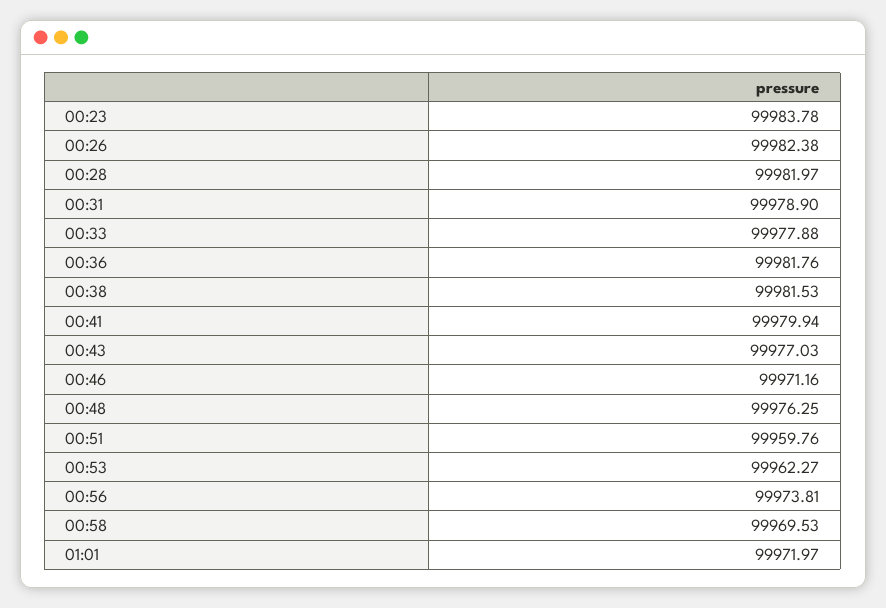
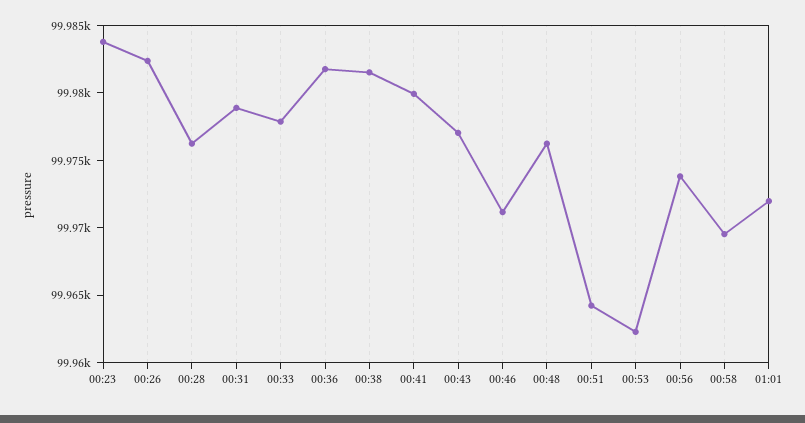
00:28: 99981.97 -> 99976
00:51: 99959.76 -> 99964

